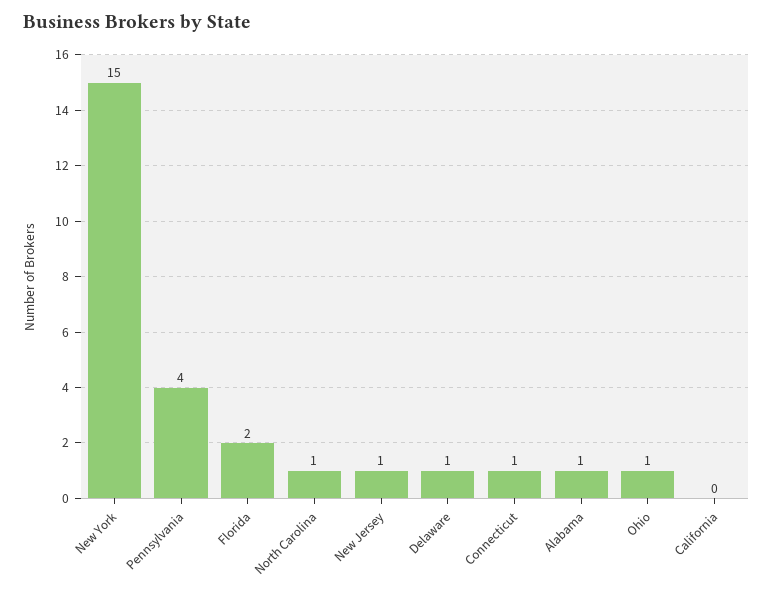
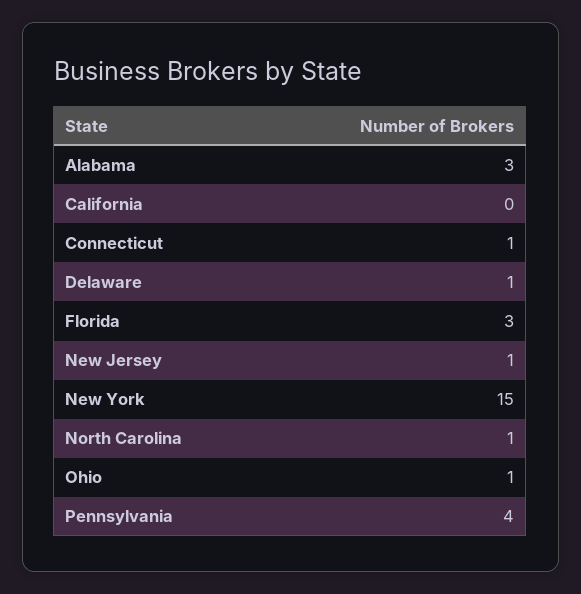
Florida: 2 -> 3
Alabama: 1 -> 3

